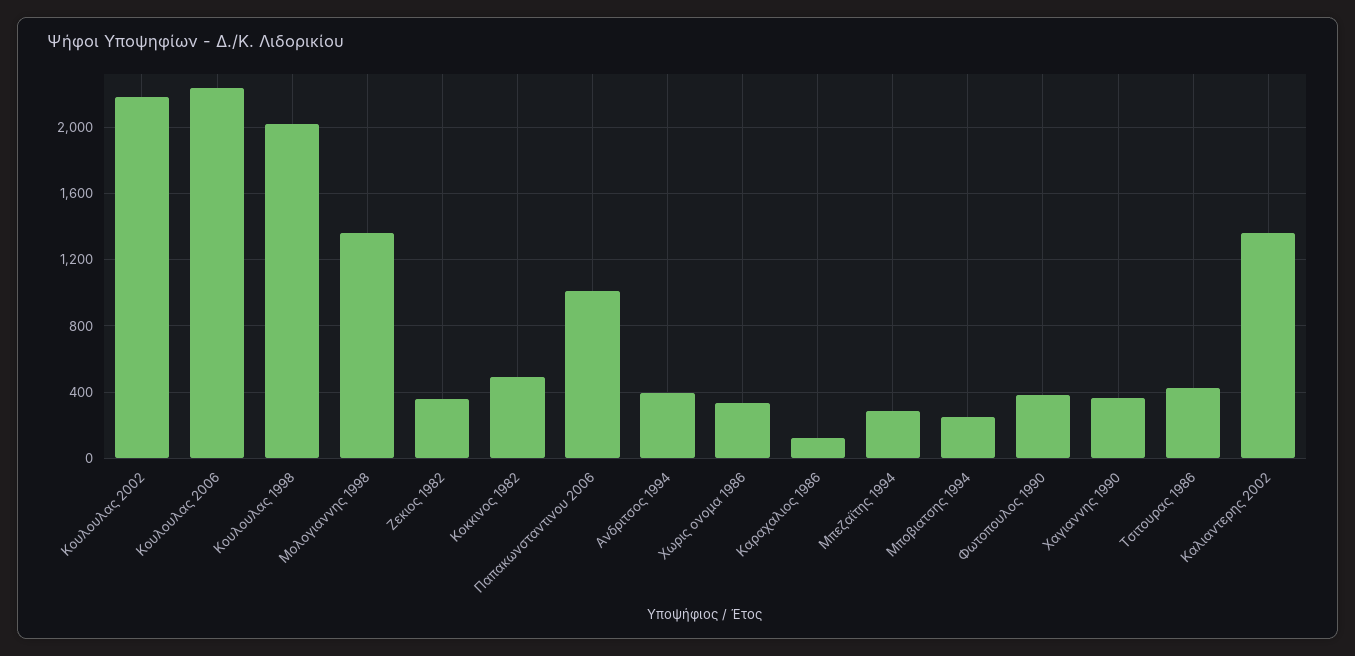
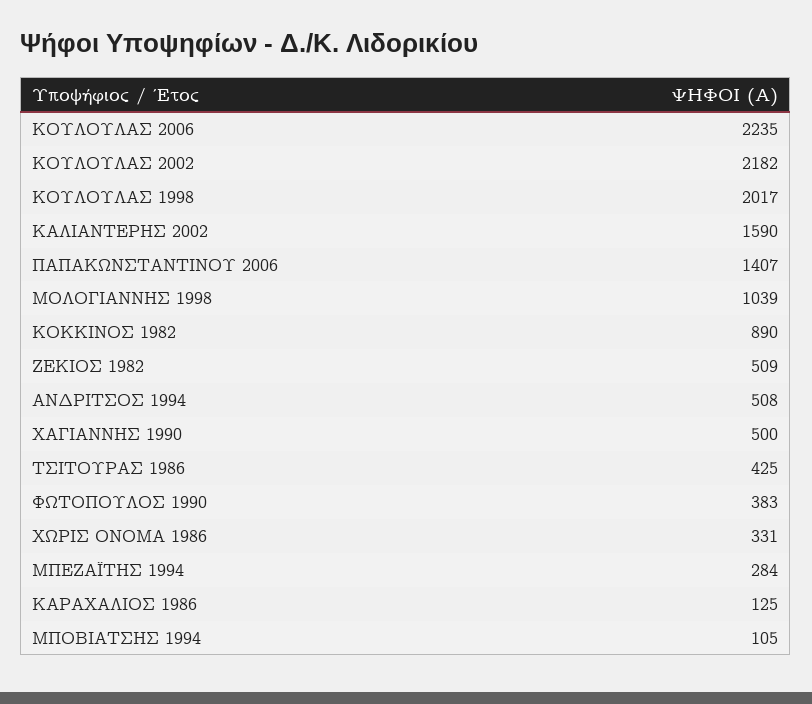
Μολογιαννης 1998: 1350 -> 1039
Ζεκιος 1982: 350 -> 509
Κοκκινος 1982: 500 -> 890
Παπακωνσταντινου 2006: 1000 -> 1407
Ανδριτσος 1994: 400 -> 508
Μποβιατσης 1994: 250 -> 105
Χαγιαννης 1990: 350 -> 500
Καλιαντερης 2002: 1350 -> 1590

